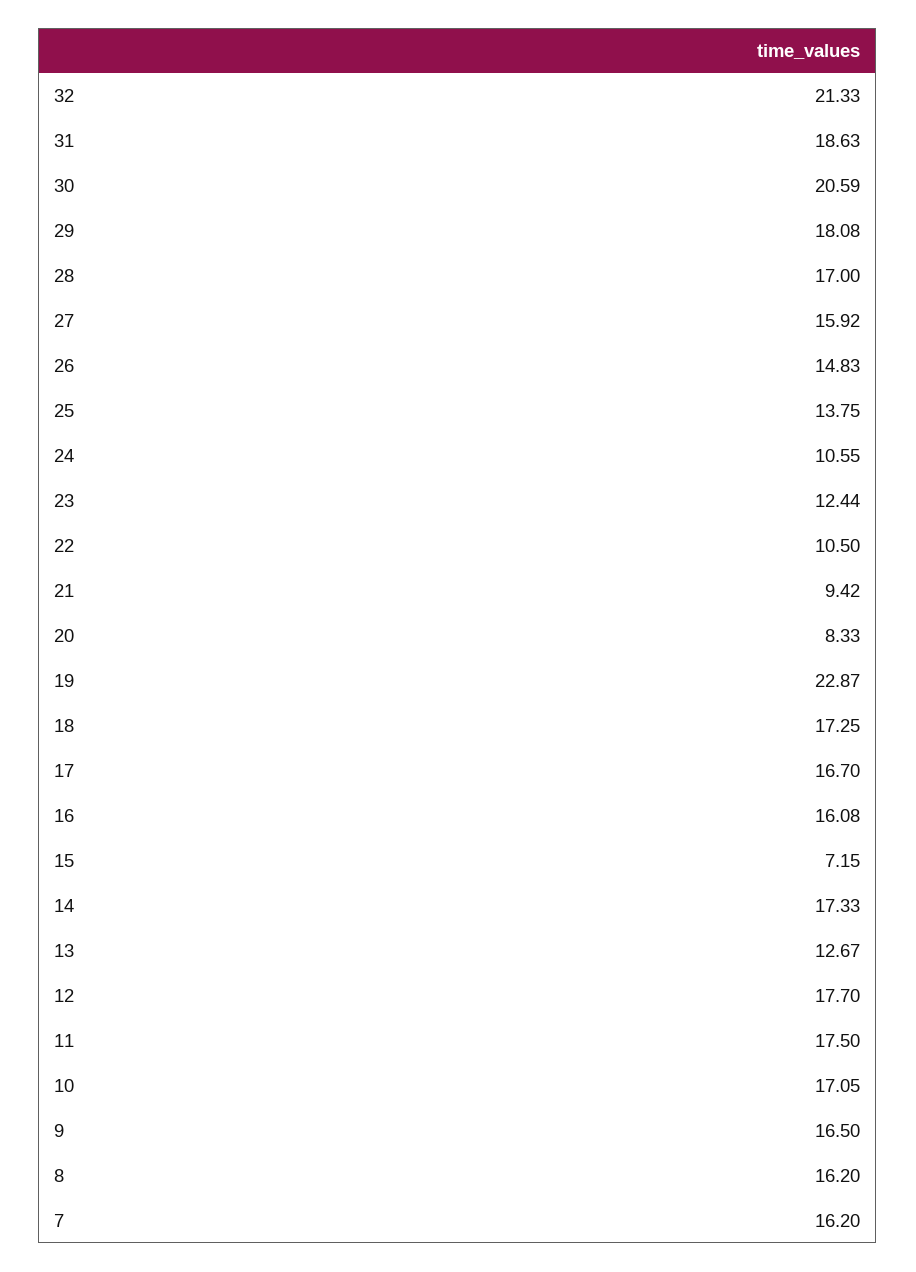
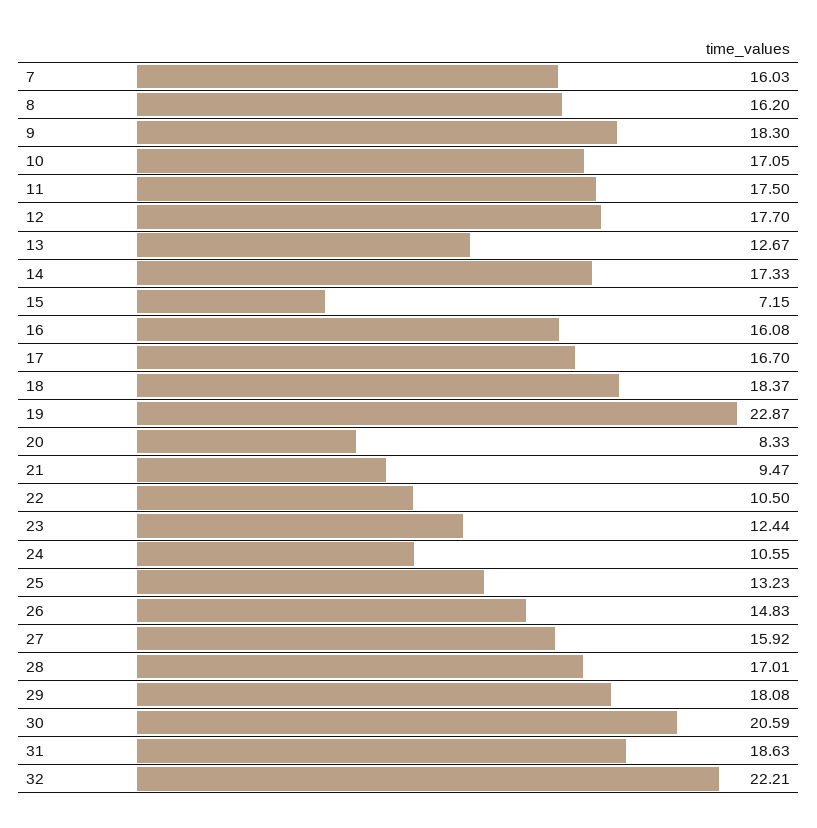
32: 21.33 -> 22.21
28: 17 -> 17.01
25: 13.75 -> 13.23
21: 9.42 -> 9.47
18: 17.25 -> 18.37
9: 16.5 -> 18.3
7: 16.2 -> 16.03

